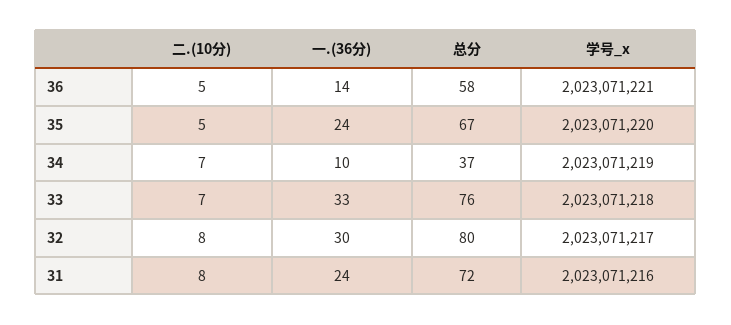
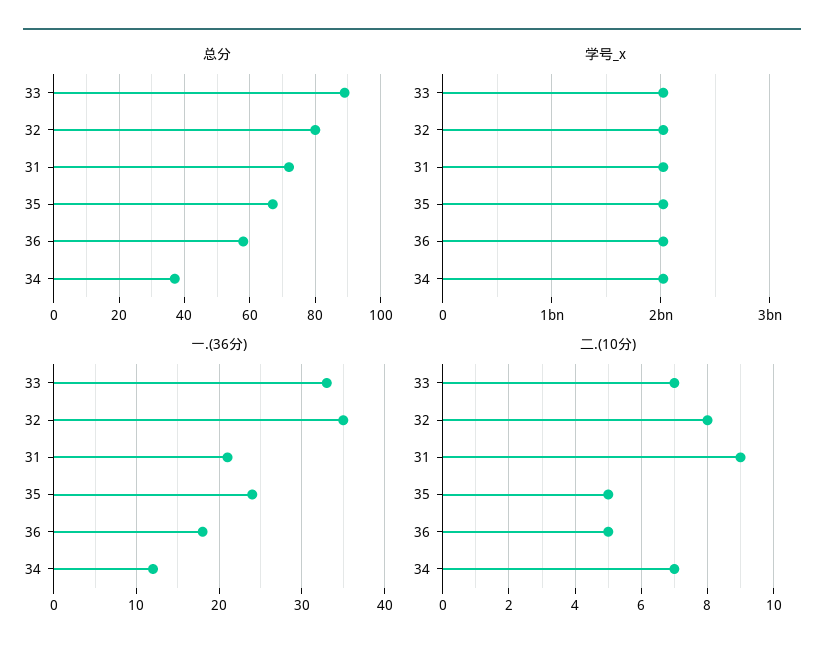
一.(36分), 36: 14 -> 18
一.(36分), 34: 10 -> 12
总分, 33: 76 -> 90
一.(36分), 32: 30 -> 35
二.(10分), 31: 8 -> 9
一.(36分), 31: 24 -> 21

